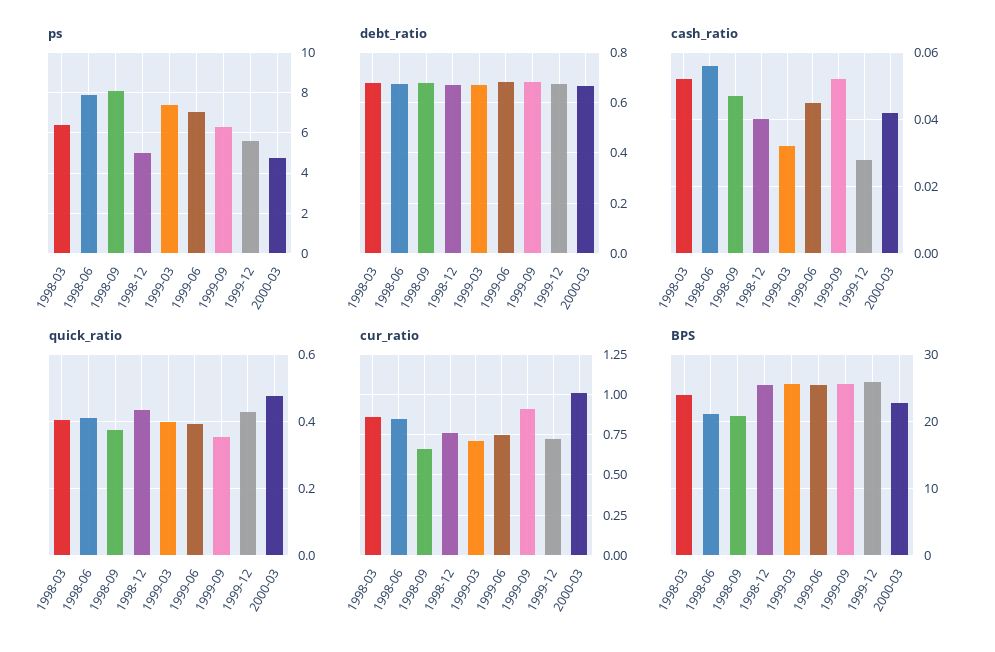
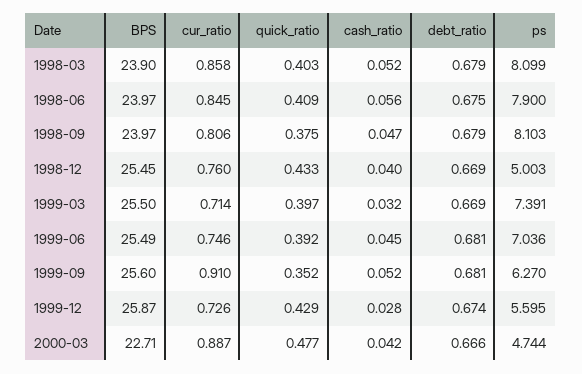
ps, 1998-03: 6.5 -> 8.099
cur_ratio, 1998-09: 0.65 -> 0.806
cur_ratio, 2000-03: 1 -> 0.887
BPS, 1998-06: 21 -> 23.97
BPS, 1998-09: 21 -> 23.97

